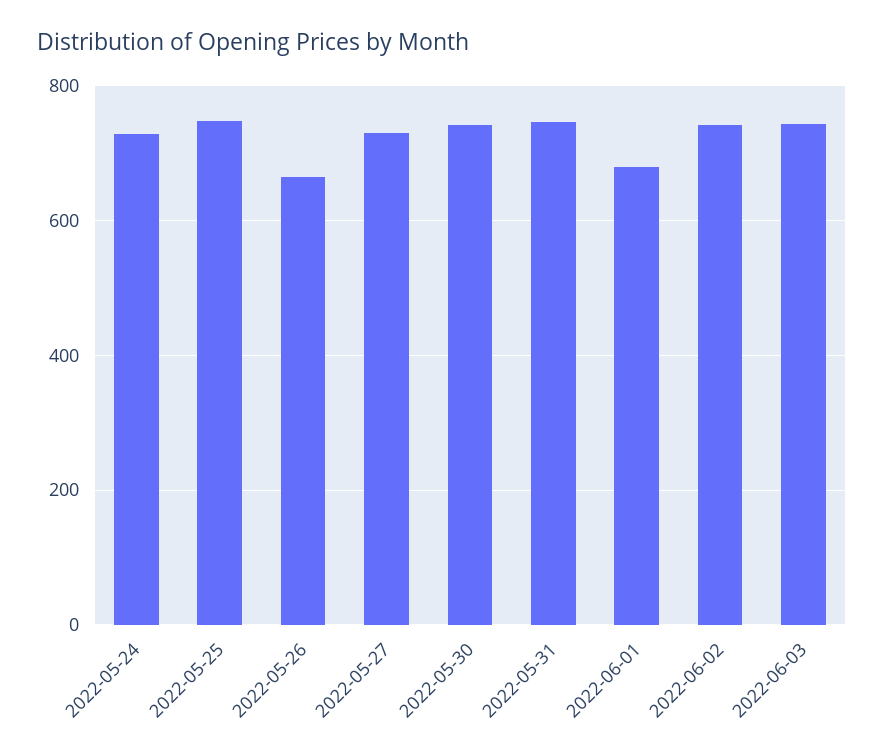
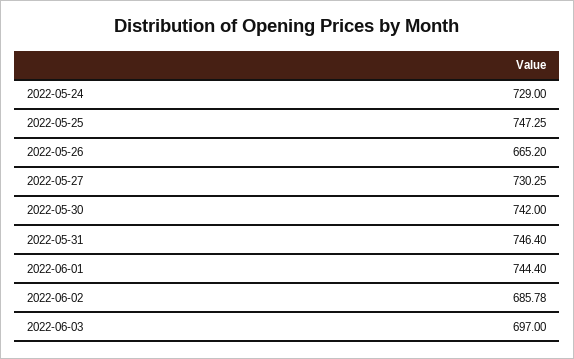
2022-06-01: 680 -> 744.4
2022-06-02: 740 -> 685.78
2022-06-03: 740 -> 697

